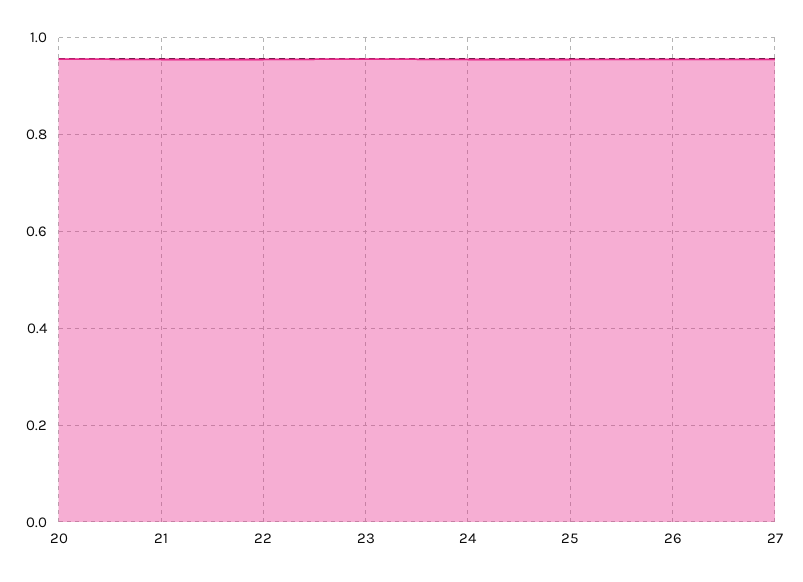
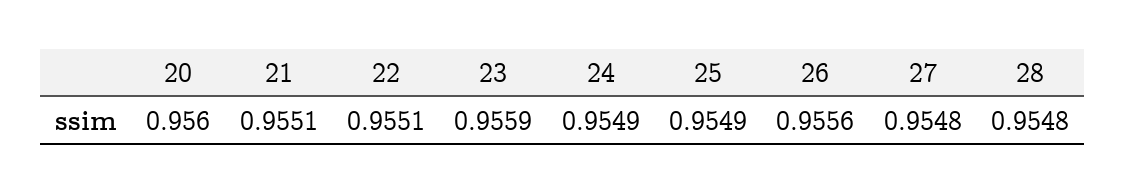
28: none -> 0.9548

